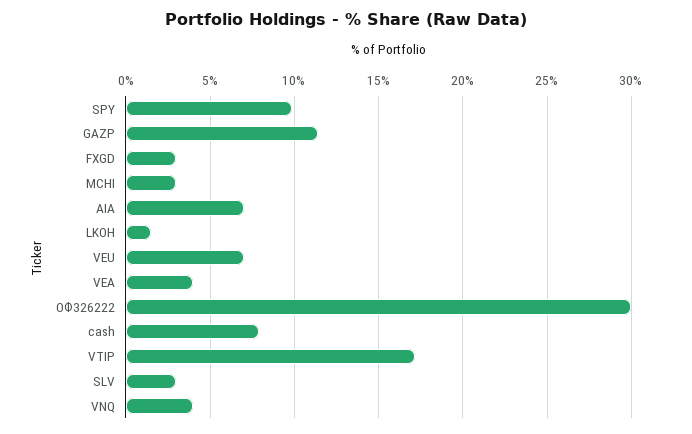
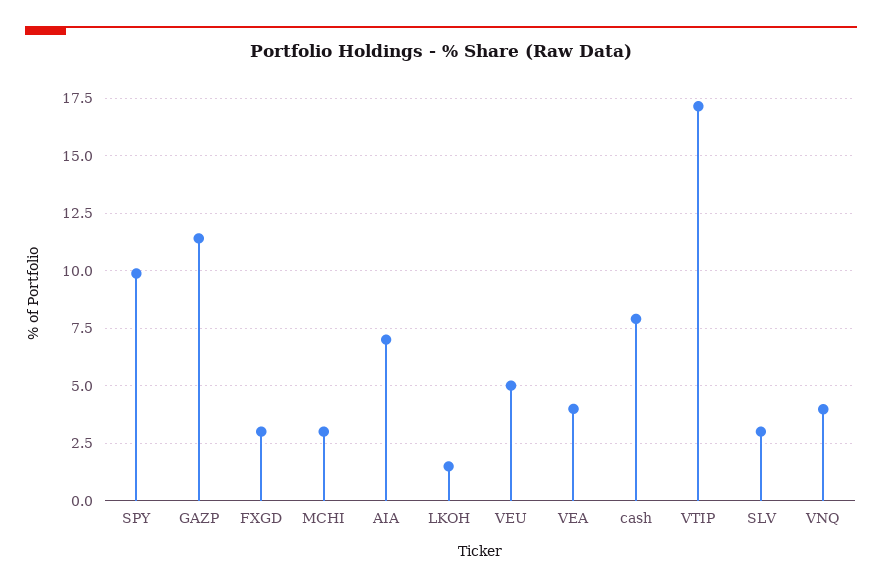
VEU: 7 -> 5
ОФЗ26222: 30 -> none

